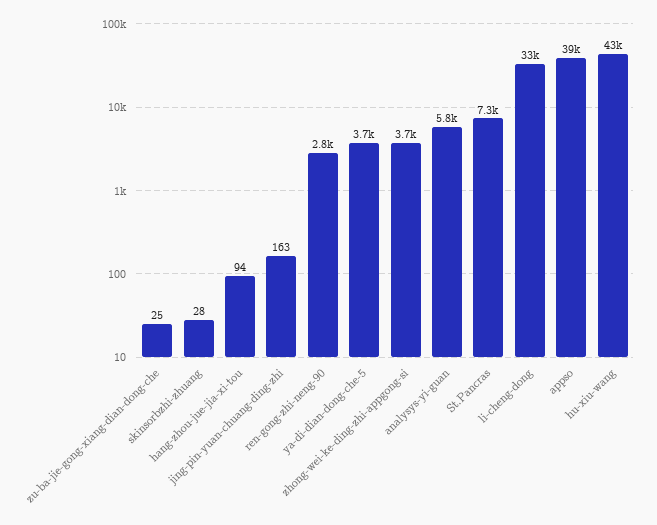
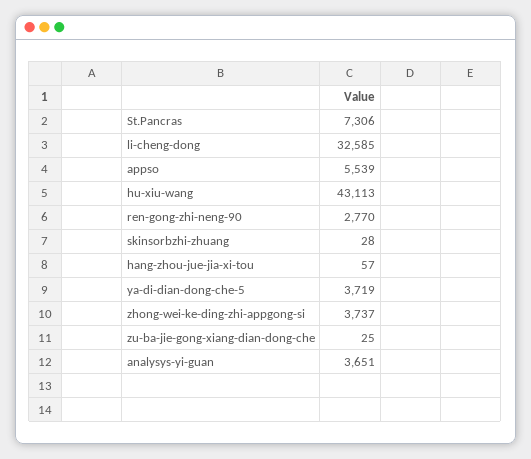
hang-zhou-jue-jia-xi-tou: 94 -> 57
jing-pin-yuan-chuang-ding-zhi: 163 -> none
analysys-yi-guan: 5800 -> 3651
appso: 39000 -> 5539

